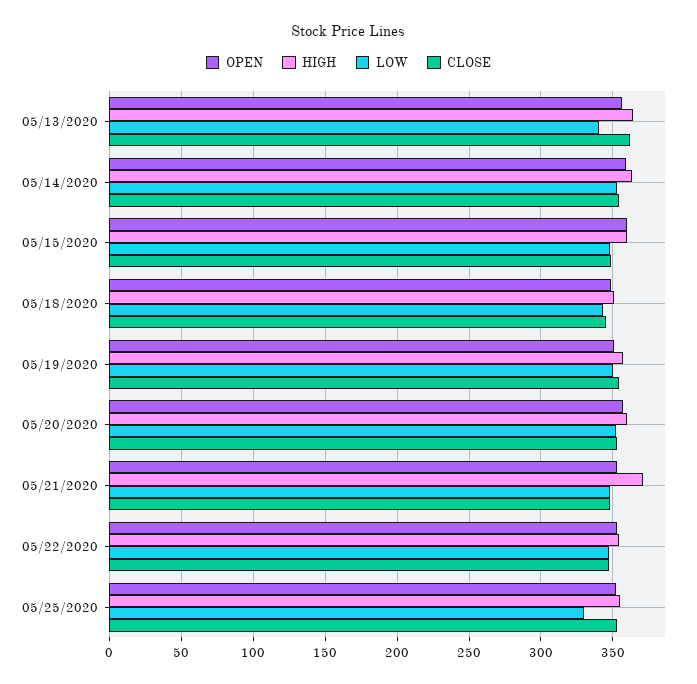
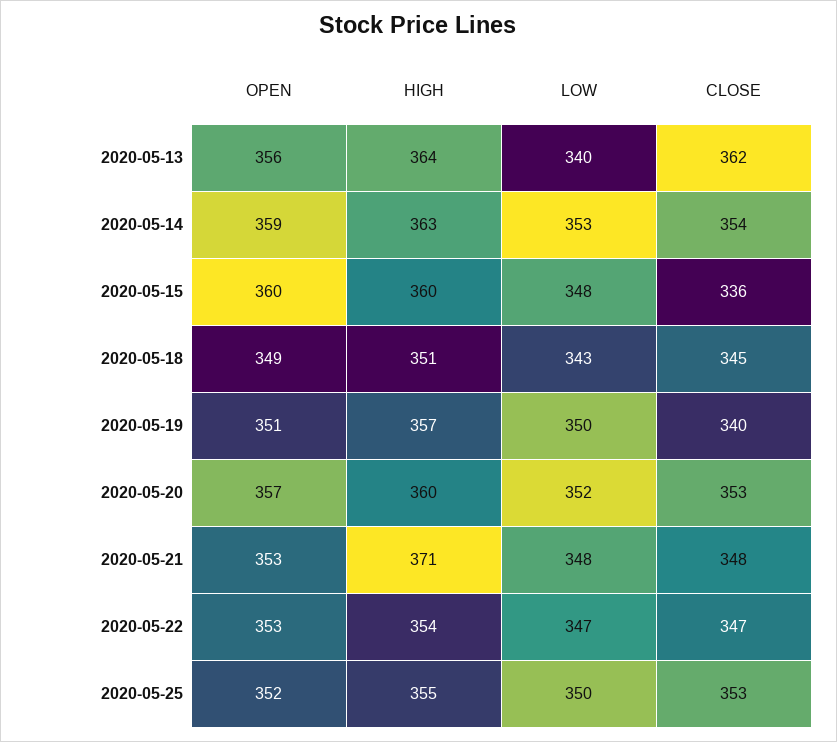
CLOSE, 05/15/2020: 350 -> 336
CLOSE, 05/19/2020: 355 -> 340
LOW, 05/25/2020: 330 -> 350

